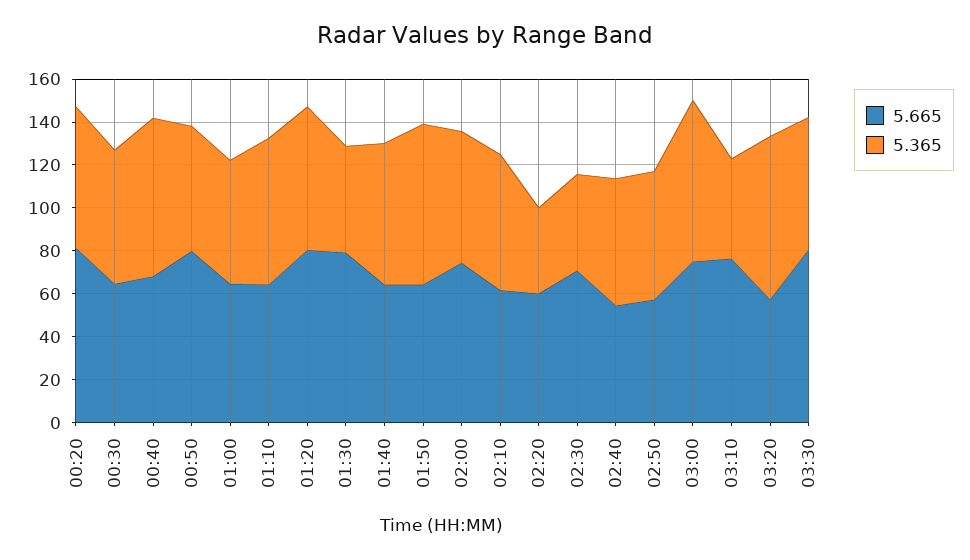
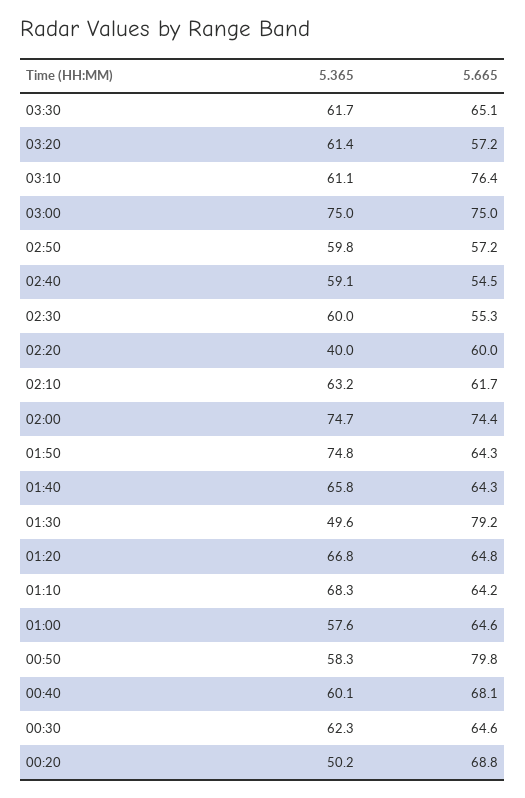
5.665, 00:20: 80 -> 68.8
5.365, 00:20: 65 -> 50.2
5.365, 00:40: 75 -> 60.1
5.665, 01:20: 80 -> 64.8
5.365, 02:00: 60 -> 74.7
5.665, 02:30: 70 -> 55.3
5.365, 02:30: 45 -> 60
5.365, 03:10: 45 -> 61.1
5.365, 03:20: 75 -> 61.4
5.665, 03:30: 80 -> 65.1

